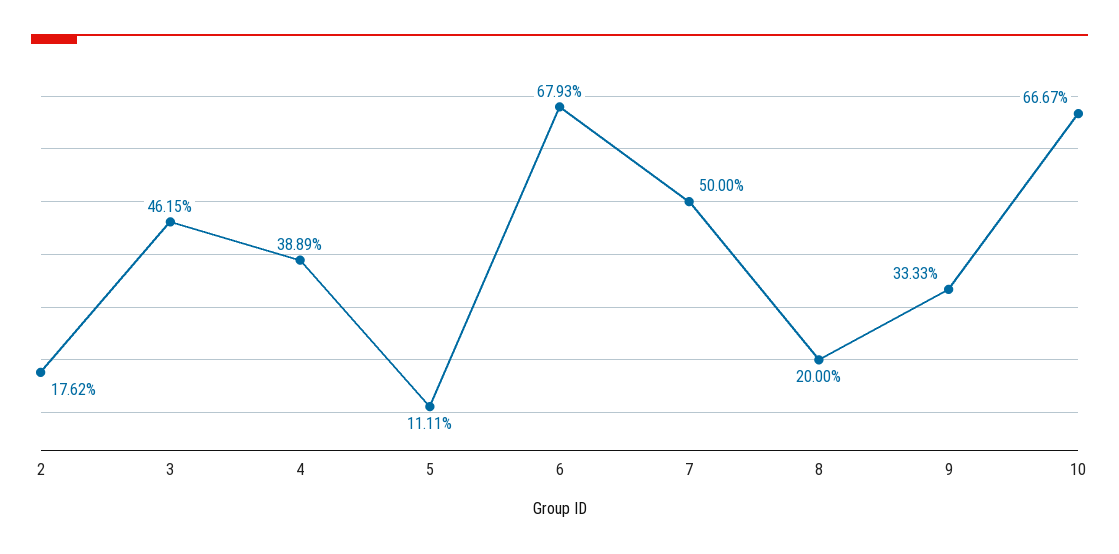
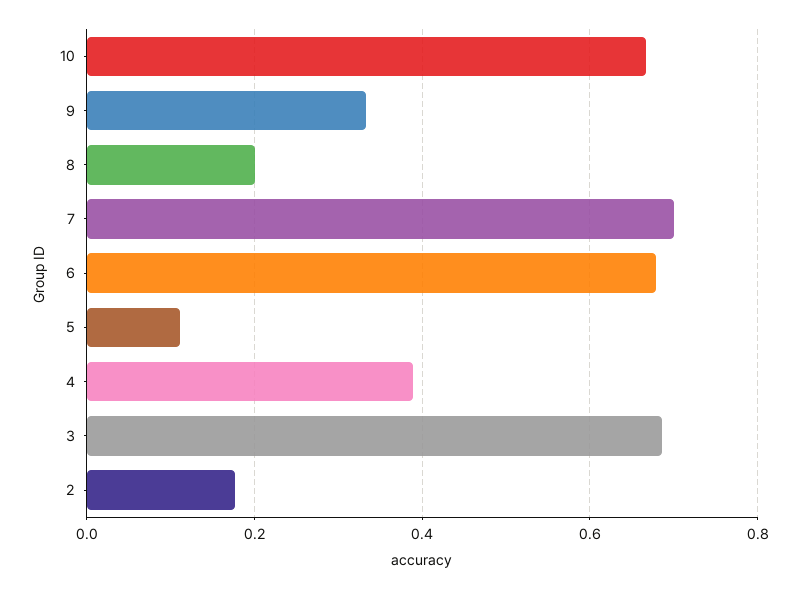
3: 0.4615 -> 0.68
7: 0.5 -> 0.7

